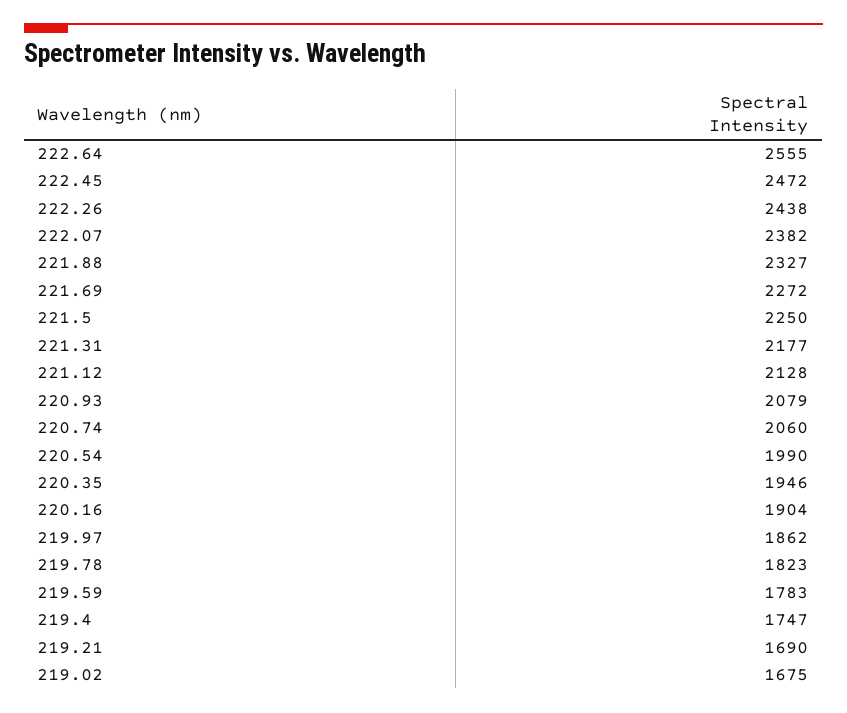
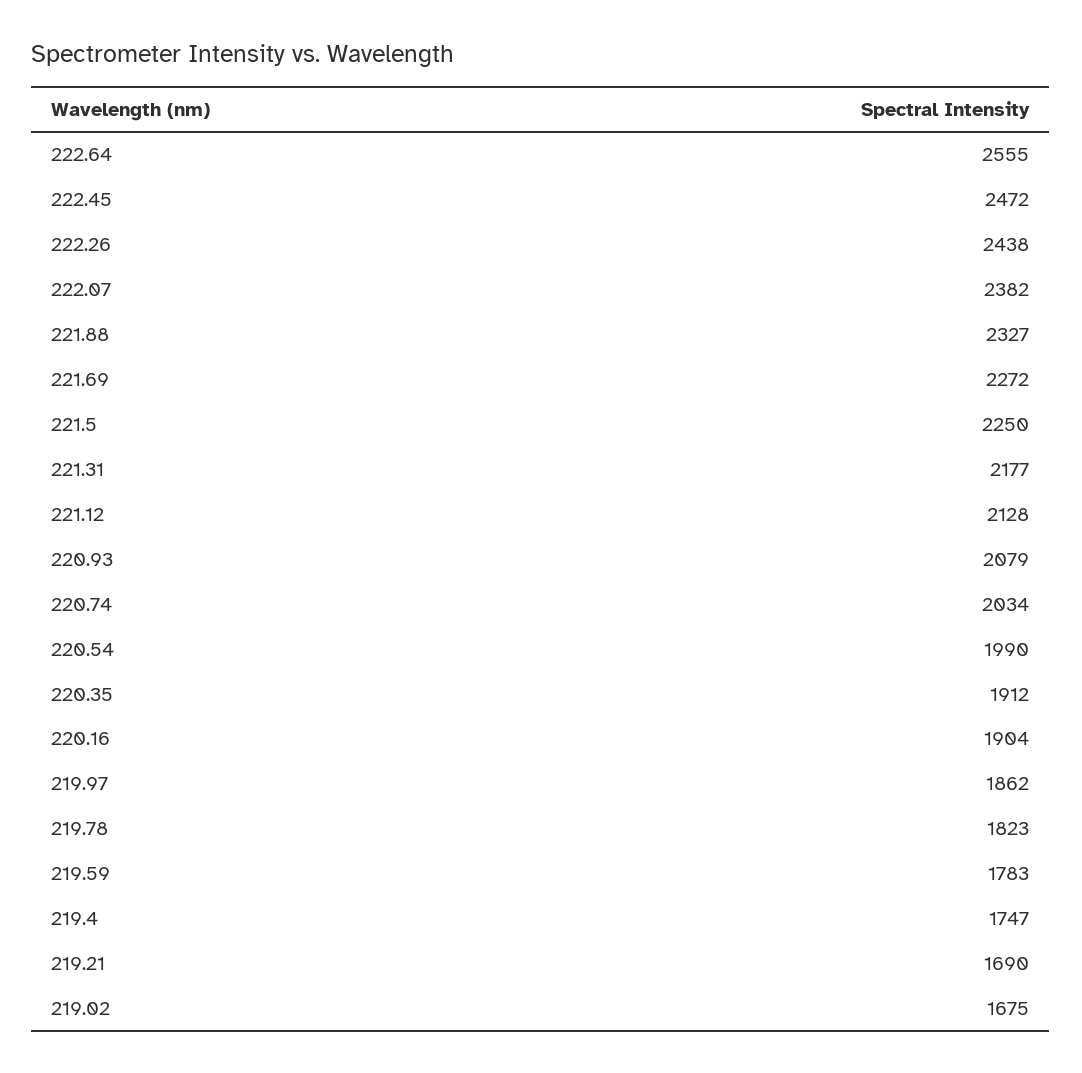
220.74: 2060 -> 2034
220.35: 1946 -> 1912

